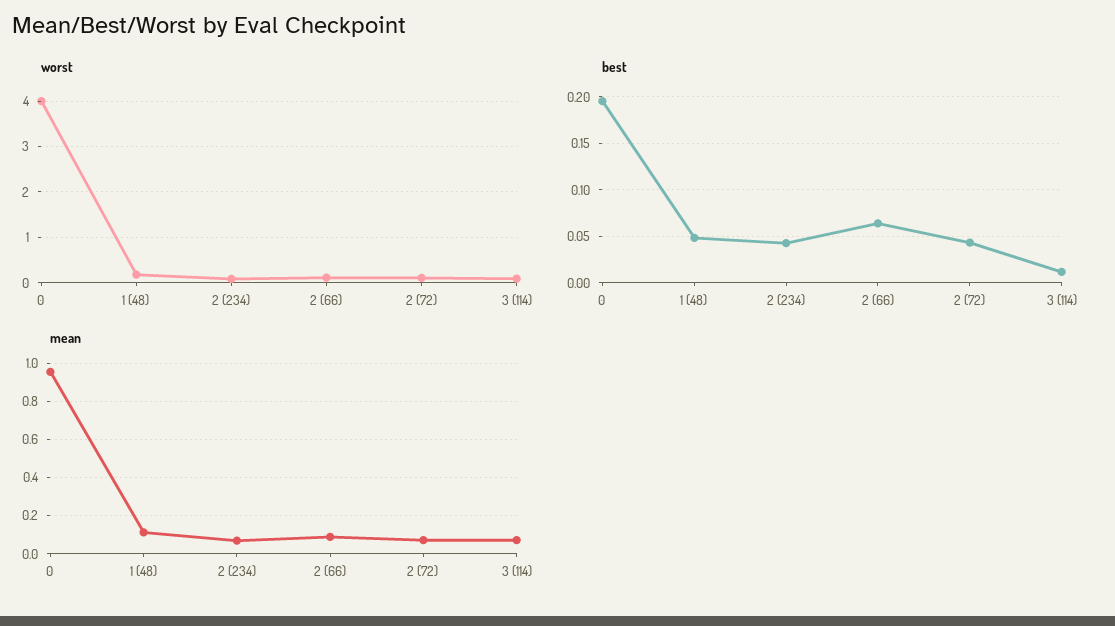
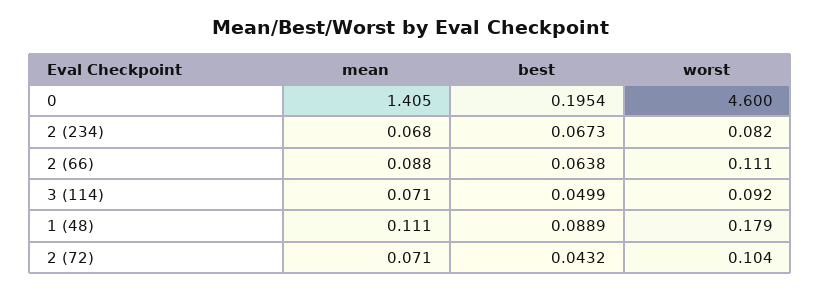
worst, 0: 4 -> 4.6
best, 1 (48): 0.05 -> 0.0889
best, 2 (234): 0.04 -> 0.0673
best, 3 (114): 0.01 -> 0.0499
mean, 0: 0.95 -> 1.405

